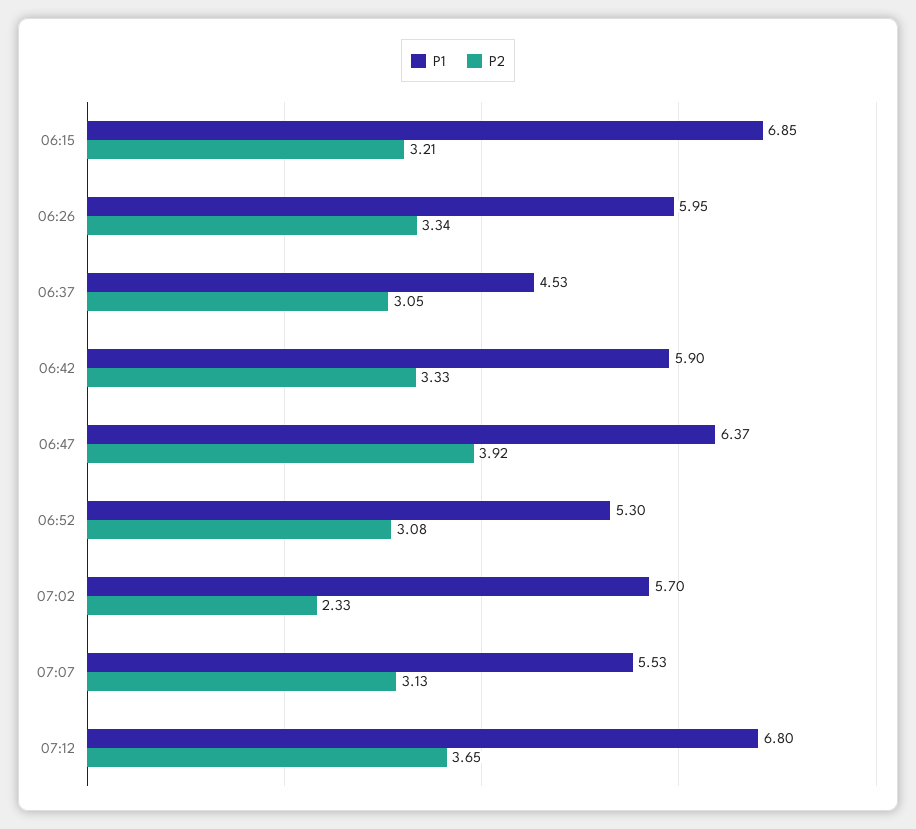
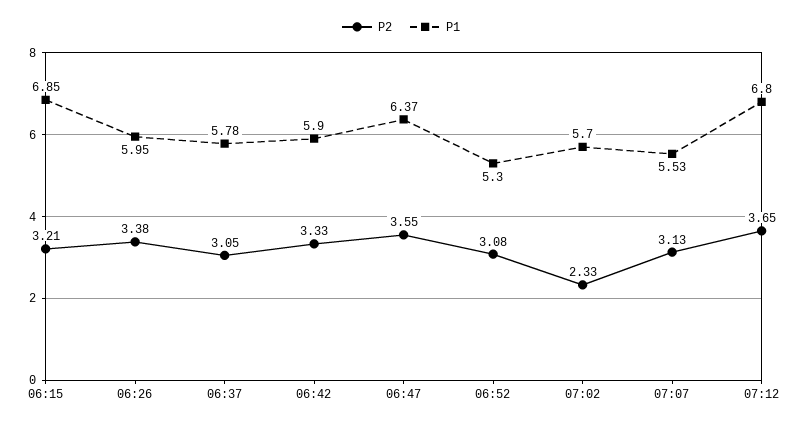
P2, 06:26: 3.34 -> 3.38
P1, 06:37: 4.53 -> 5.78
P2, 06:47: 3.92 -> 3.55

